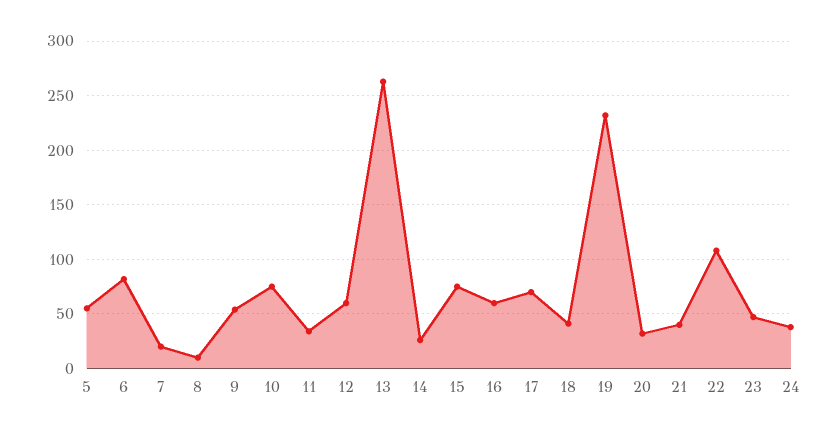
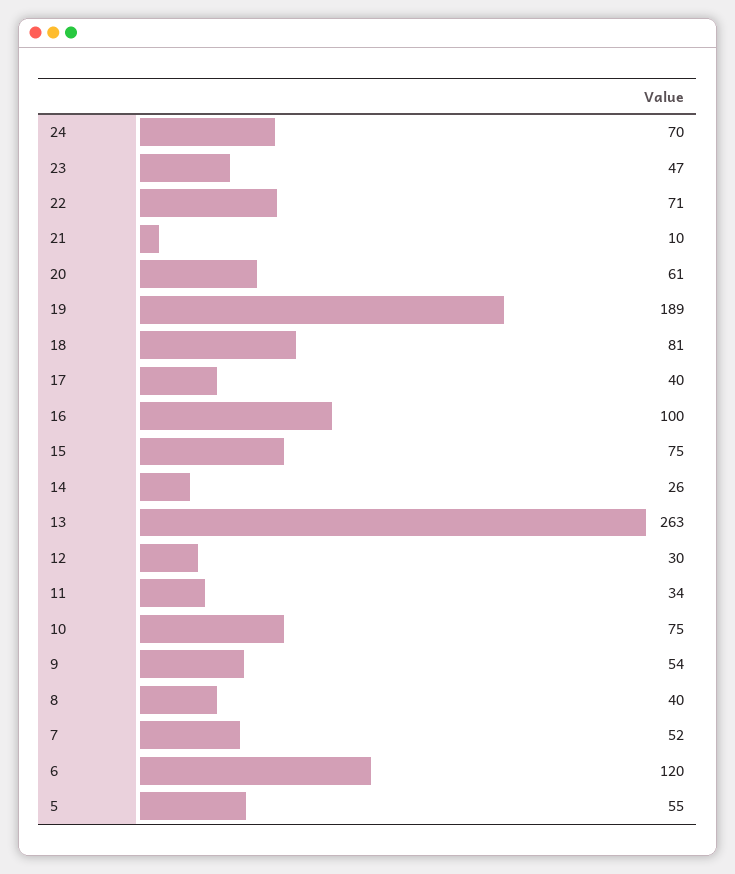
6: 80 -> 120
7: 20 -> 52
8: 10 -> 40
12: 60 -> 30
16: 60 -> 100
17: 70 -> 40
18: 40 -> 81
19: 230 -> 189
20: 30 -> 61
21: 40 -> 10
22: 110 -> 71
24: 40 -> 70

